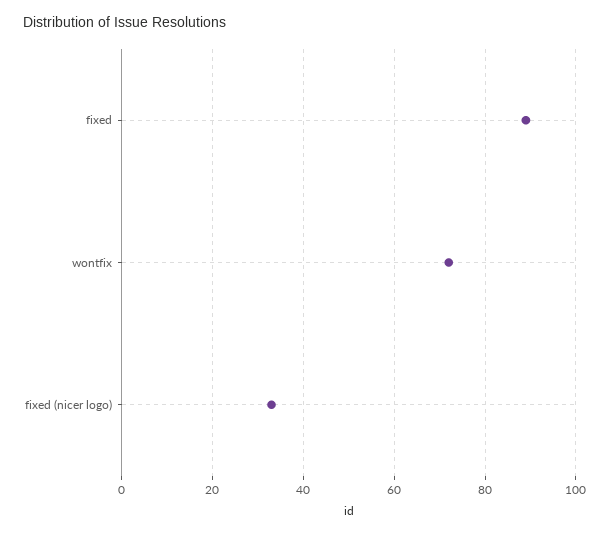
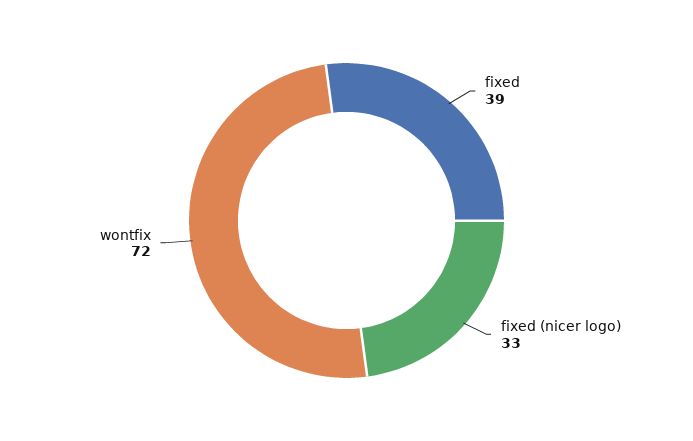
fixed: 90 -> 39

